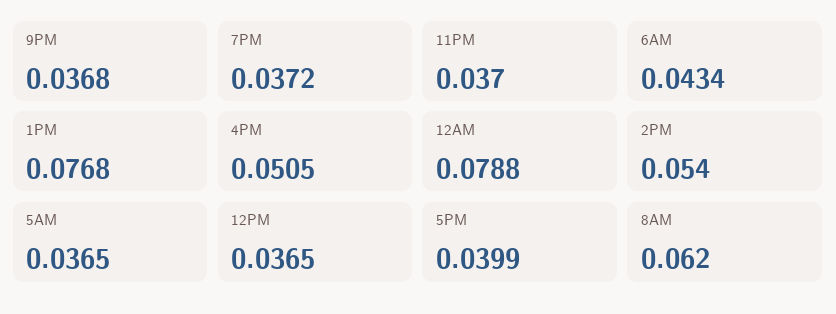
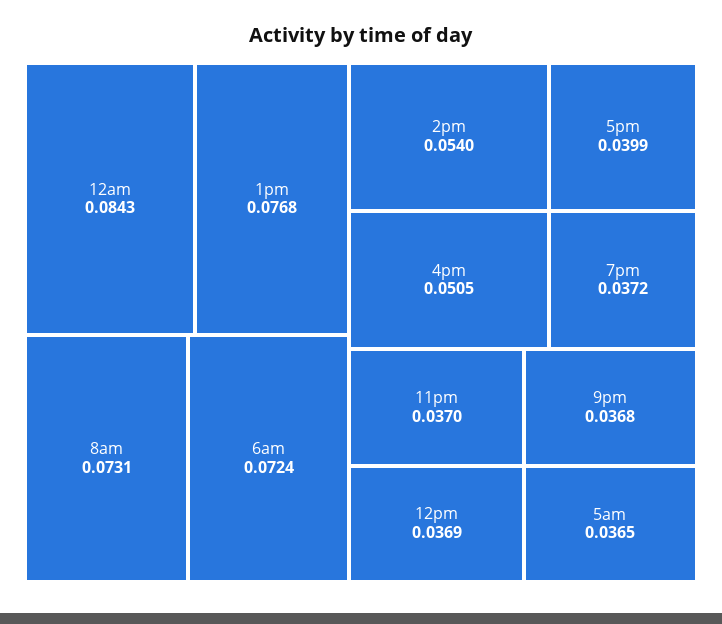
6AM: 0.0434 -> 0.0724
12AM: 0.0788 -> 0.0843
12PM: 0.0365 -> 0.0369
8AM: 0.062 -> 0.0731

